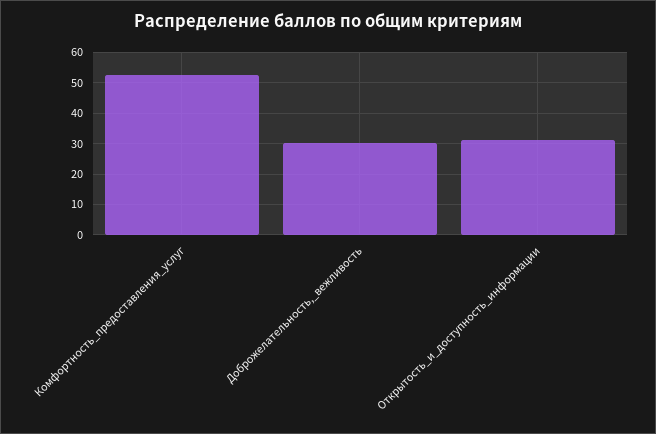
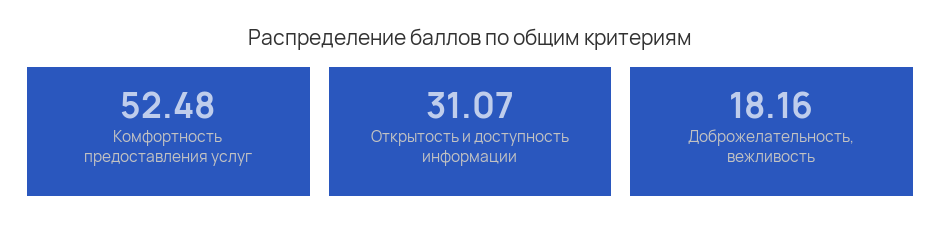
Доброжелательность,_вежливость: 30 -> 18.16

